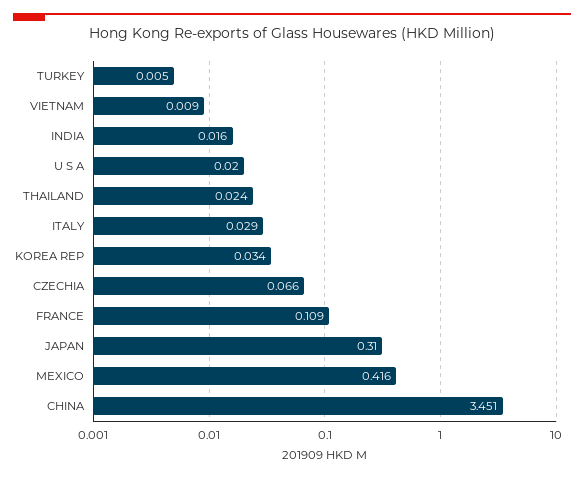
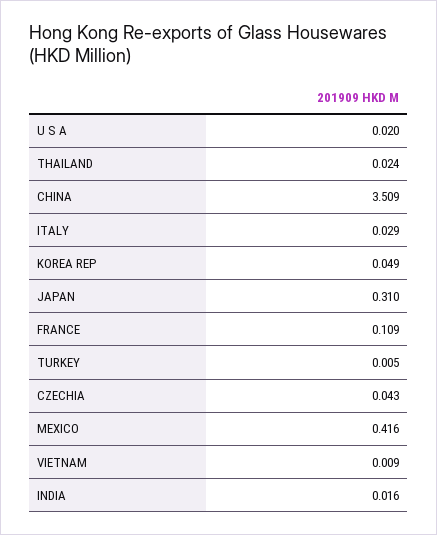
KOREA REP: 0.034 -> 0.049
CZECHIA: 0.066 -> 0.043
CHINA: 3.451 -> 3.509

